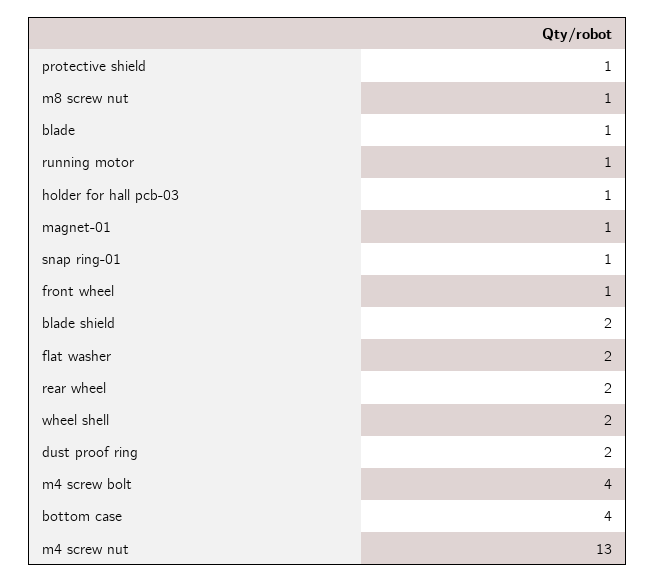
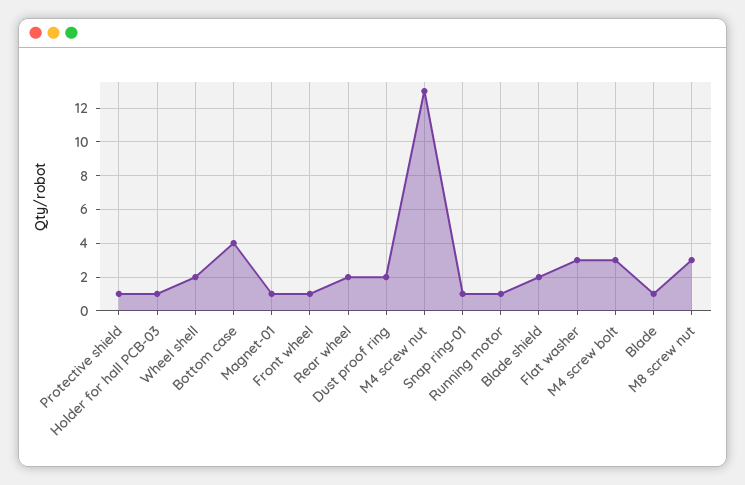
m8 screw nut: 1 -> 3
flat washer: 2 -> 3
m4 screw bolt: 4 -> 3

